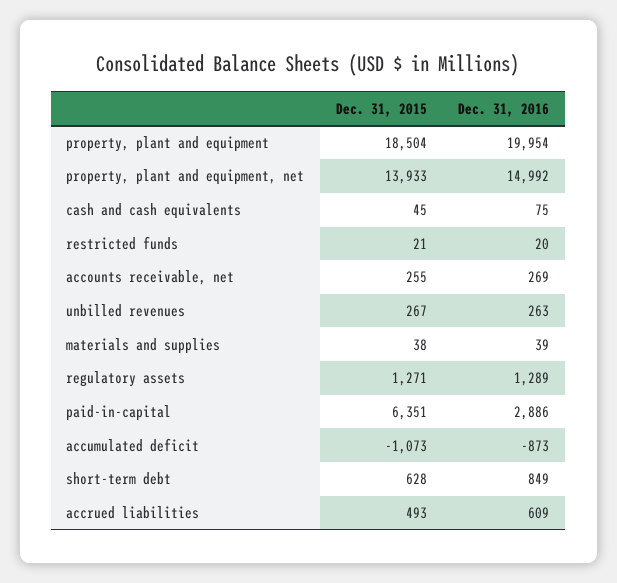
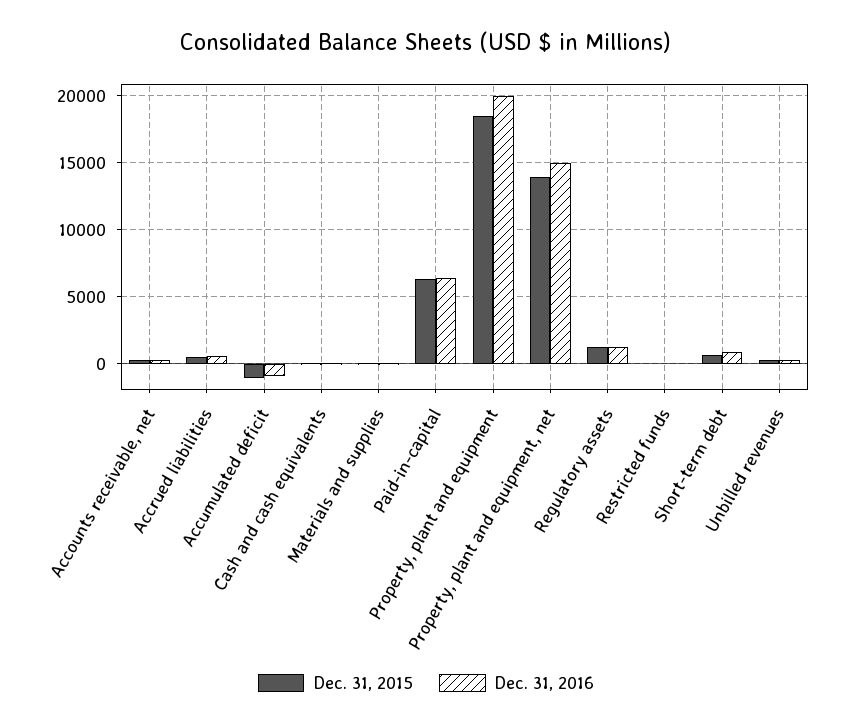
Dec. 31, 2016, paid-in-capital: 2886 -> 6500

